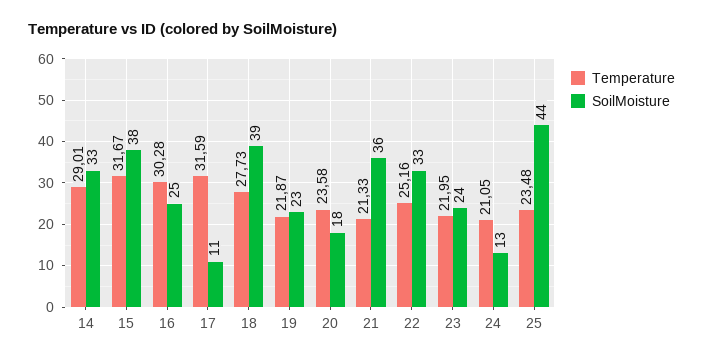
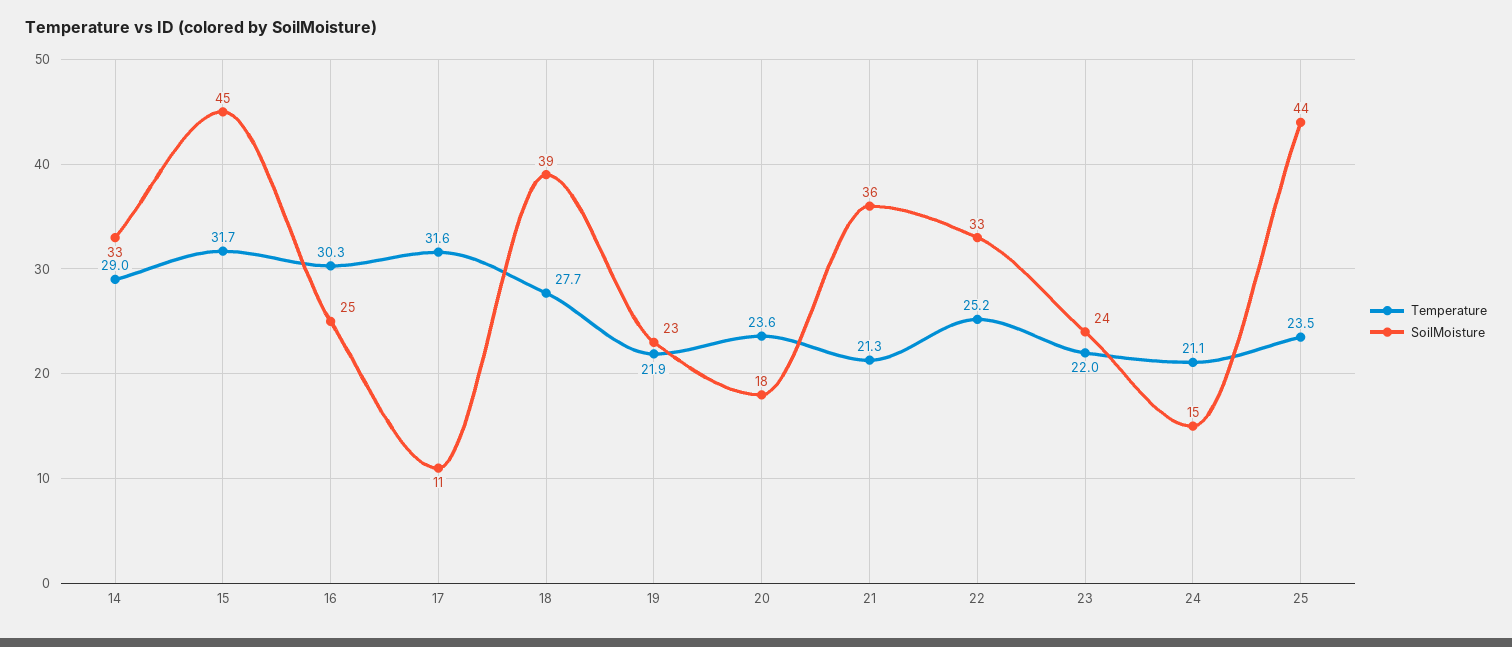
SoilMoisture, 15: 38 -> 45
SoilMoisture, 24: 13 -> 15

